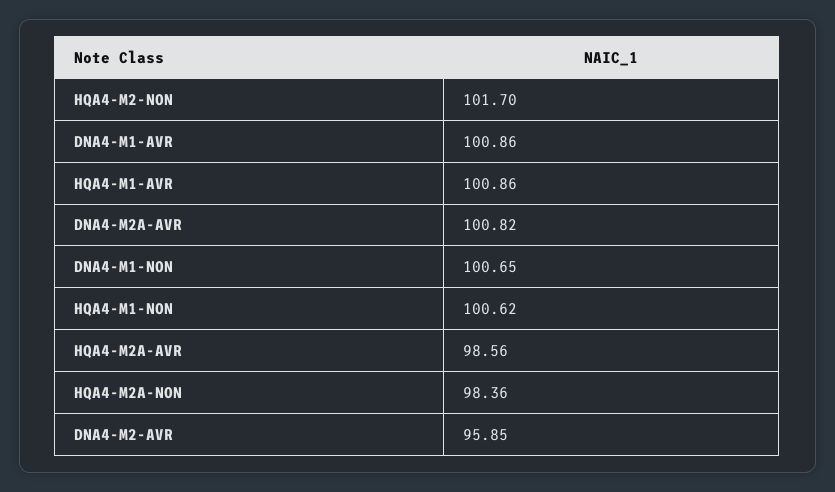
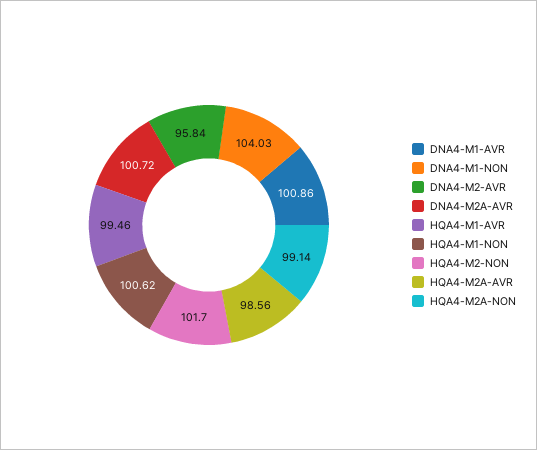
HQA4-M1-AVR: 100.86 -> 99.46
DNA4-M2A-AVR: 100.82 -> 100.72
DNA4-M1-NON: 100.65 -> 104.03
HQA4-M2A-NON: 98.36 -> 99.14
DNA4-M2-AVR: 95.85 -> 95.84

